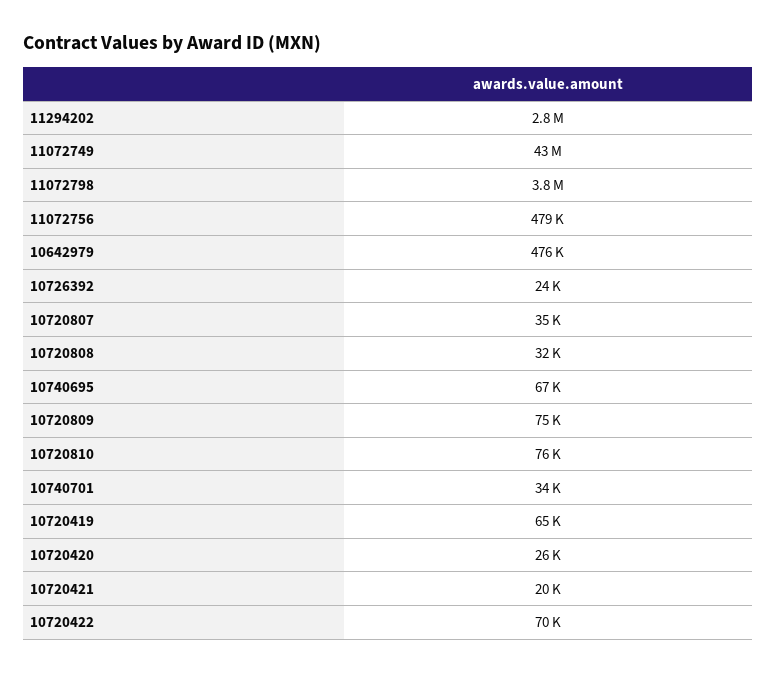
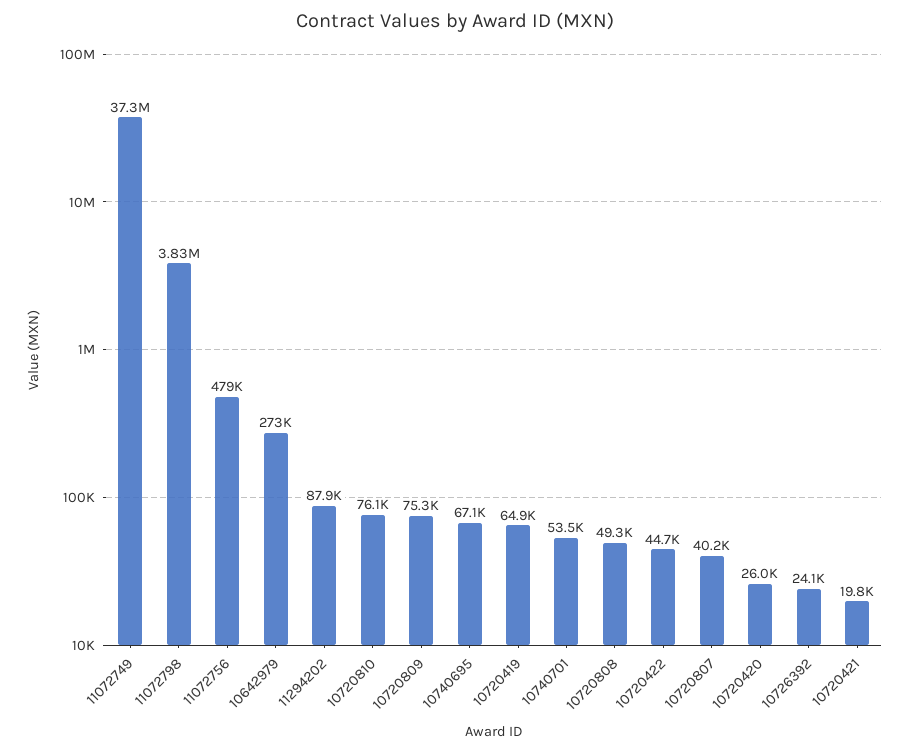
11294202: 2800000 -> 87900
11072749: 43000000 -> 37300000
10642979: 476000 -> 273000
10720807: 35000 -> 40200
10720808: 32000 -> 49300
10740701: 34000 -> 53500
10720422: 70000 -> 44700

